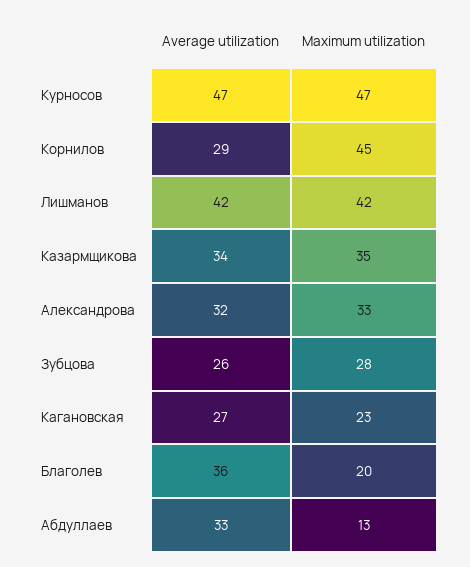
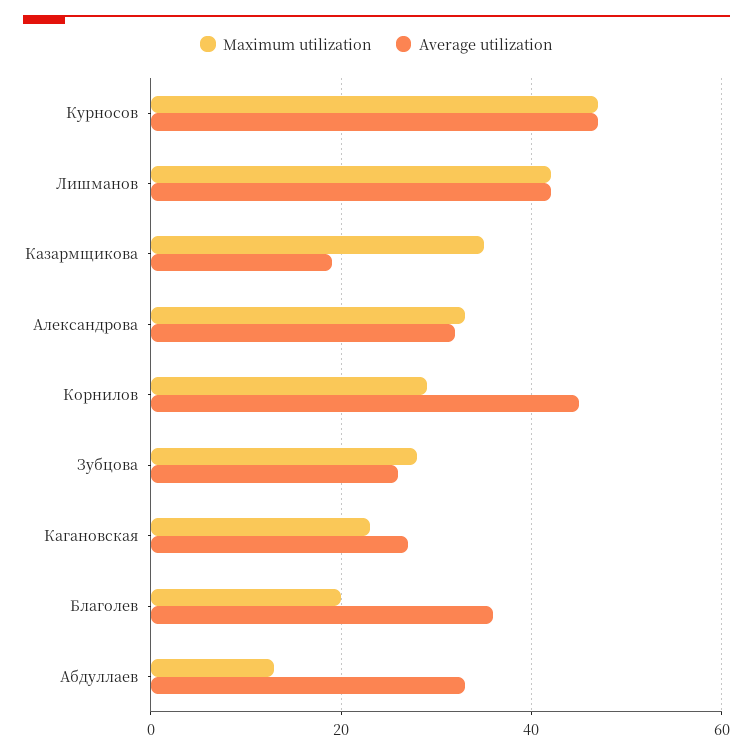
Average utilization, Корнилов: 29 -> 45
Maximum utilization, Корнилов: 45 -> 30
Average utilization, Казармщикова: 34 -> 20

